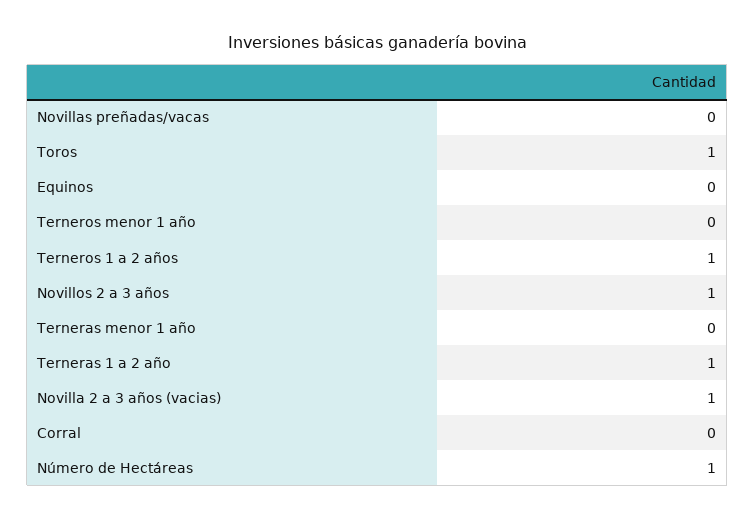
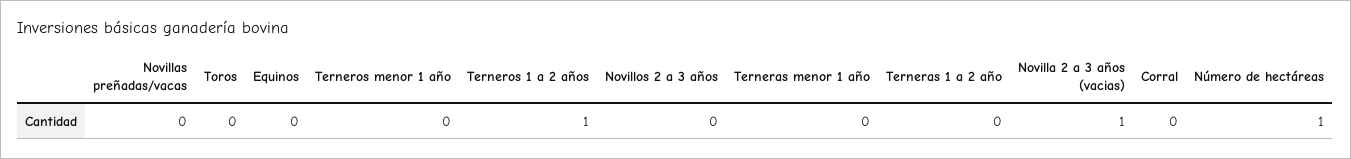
Toros: 1 -> 0
Novillos 2 a 3 años: 1 -> 0
Terneras 1 a 2 año: 1 -> 0

